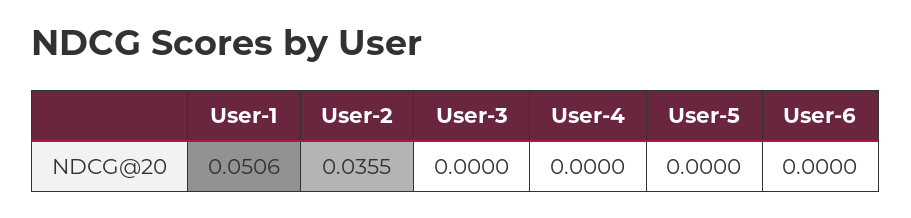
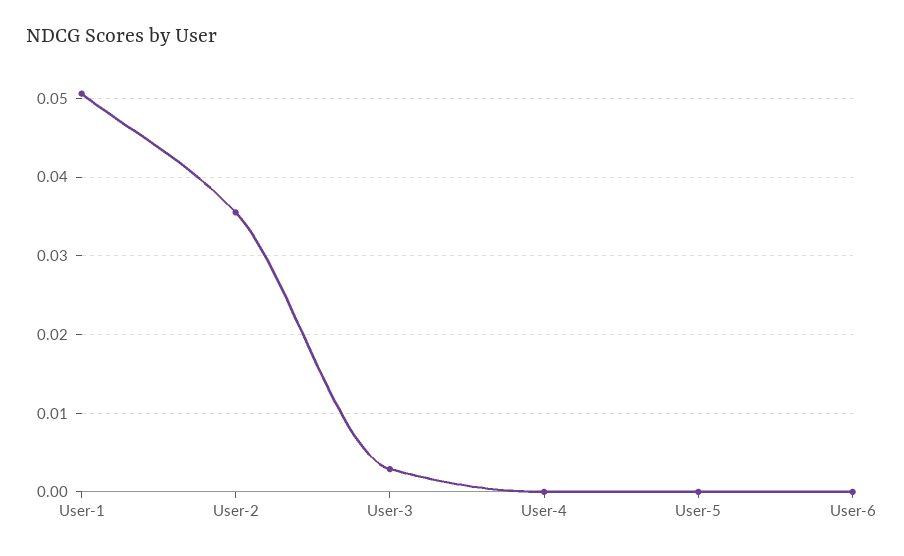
User-3: 0 -> 0.003

